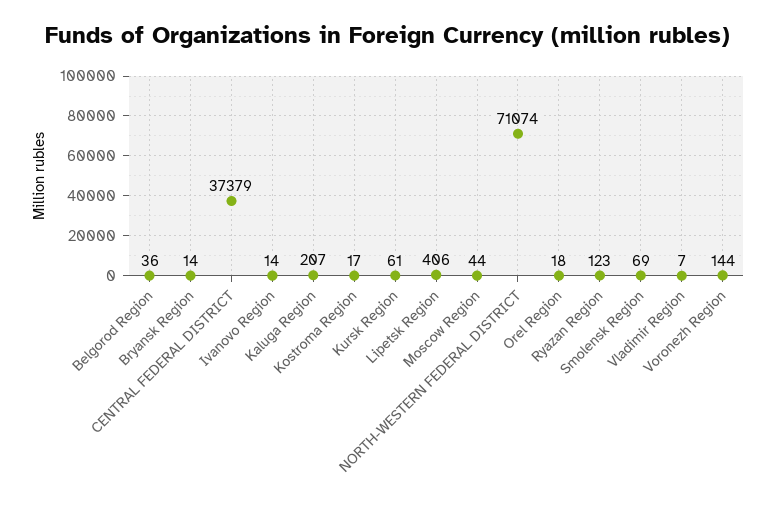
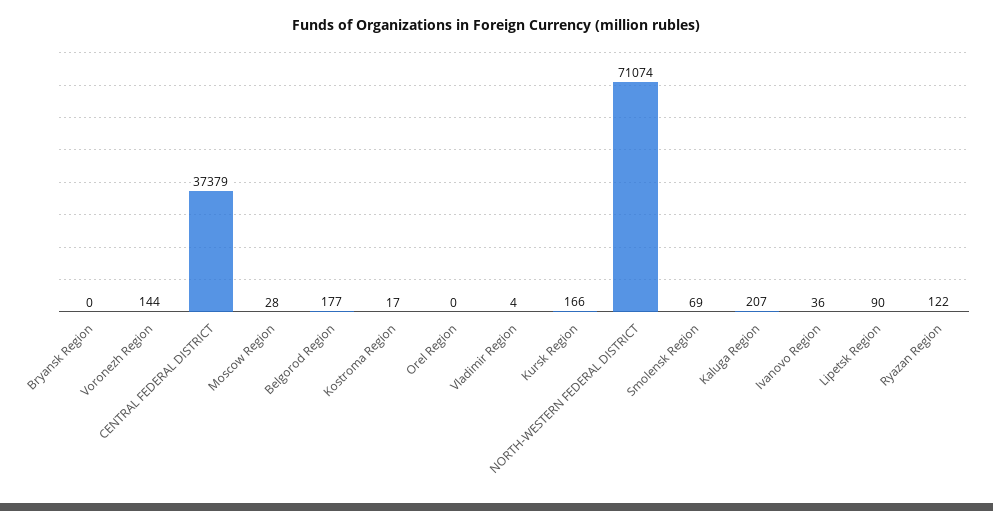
Belgorod Region: 36 -> 177
Bryansk Region: 14 -> 0
Ivanovo Region: 14 -> 36
Kursk Region: 61 -> 166
Lipetsk Region: 406 -> 90
Moscow Region: 44 -> 28
Orel Region: 18 -> 0
Ryazan Region: 123 -> 122
Vladimir Region: 7 -> 4

